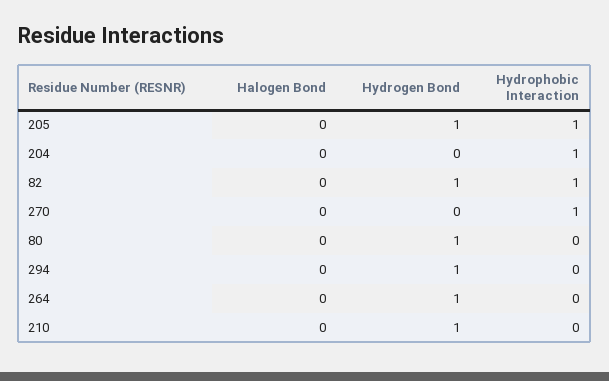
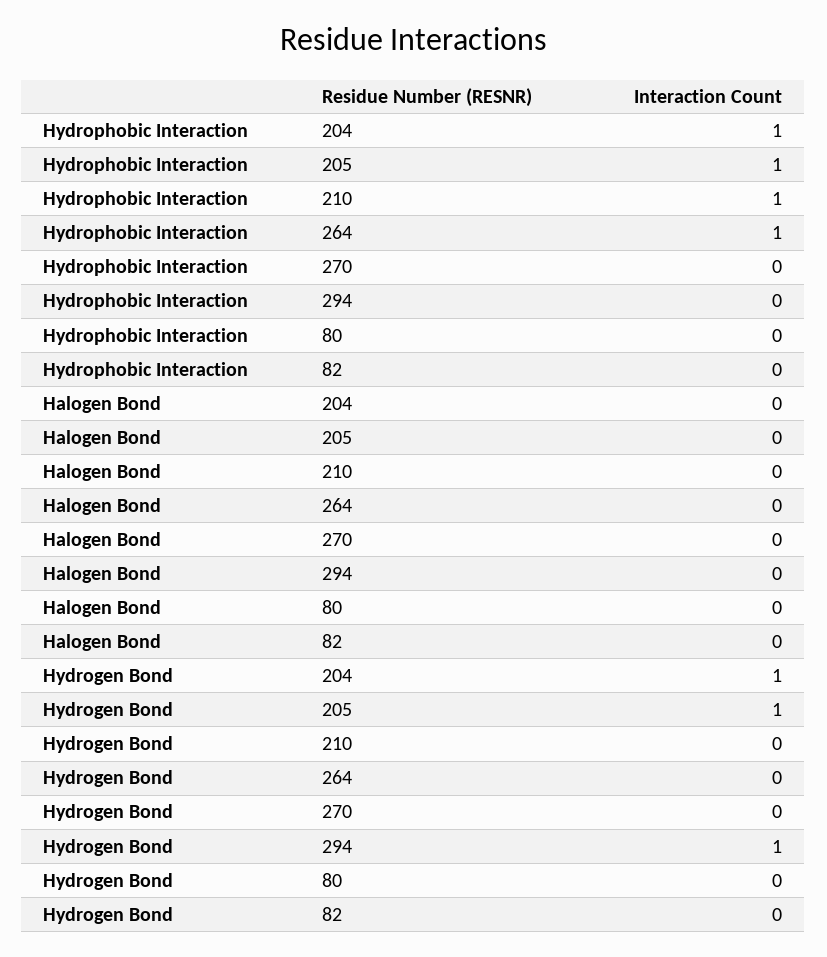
Hydrogen Bond, 204: 0 -> 1
Hydrogen Bond, 82: 1 -> 0
Hydrophobic Interaction, 82: 1 -> 0
Hydrophobic Interaction, 270: 1 -> 0
Hydrogen Bond, 80: 1 -> 0
Hydrogen Bond, 264: 1 -> 0
Hydrophobic Interaction, 264: 0 -> 1
Hydrogen Bond, 210: 1 -> 0
Hydrophobic Interaction, 210: 0 -> 1

